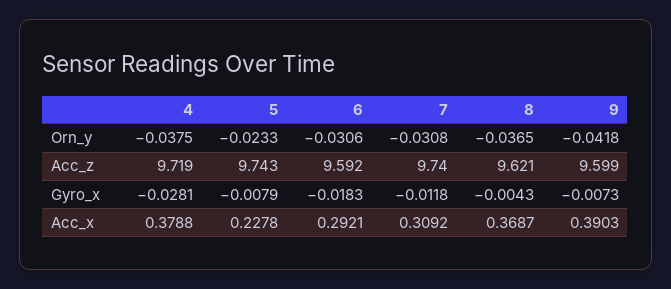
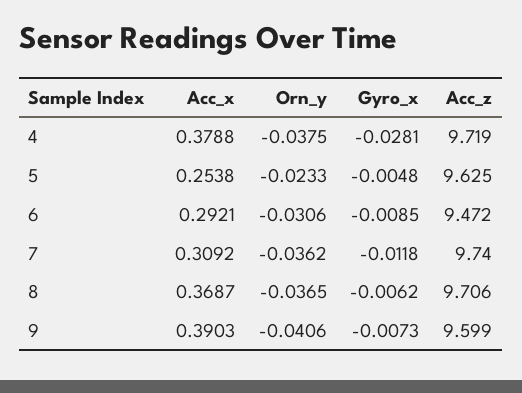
7, Orn_y: -0.0308 -> -0.0362
9, Orn_y: -0.0418 -> -0.0406
5, Acc_z: 9.743 -> 9.625
6, Acc_z: 9.592 -> 9.472
8, Acc_z: 9.621 -> 9.706
5, Gyro_x: -0.0079 -> -0.0048
6, Gyro_x: -0.0183 -> -0.0085
8, Gyro_x: -0.0043 -> -0.0062
5, Acc_x: 0.2278 -> 0.2538

